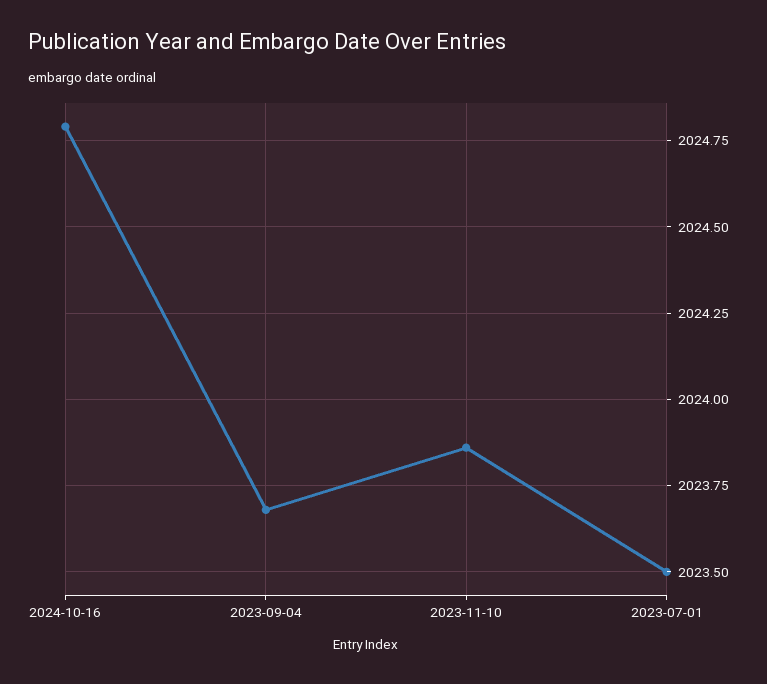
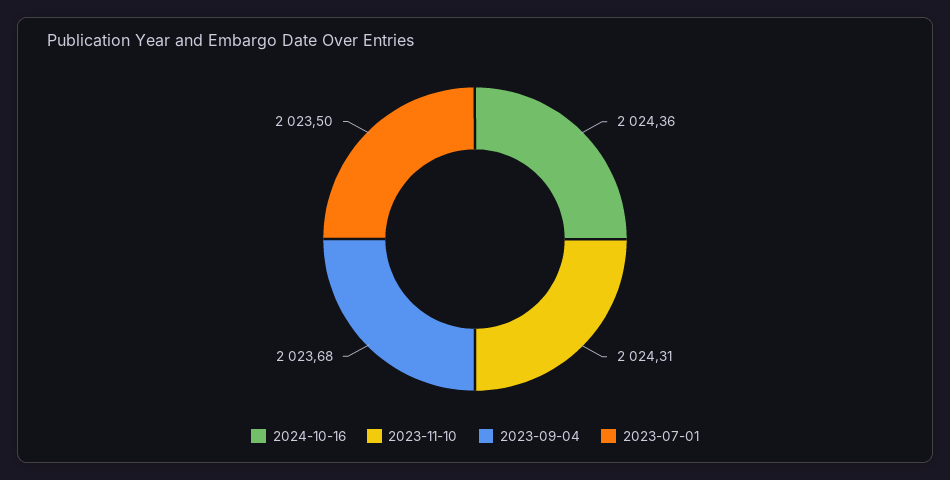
2024-10-16: 2024.8 -> 2024.36
2023-11-10: 2023.85 -> 2024.31

